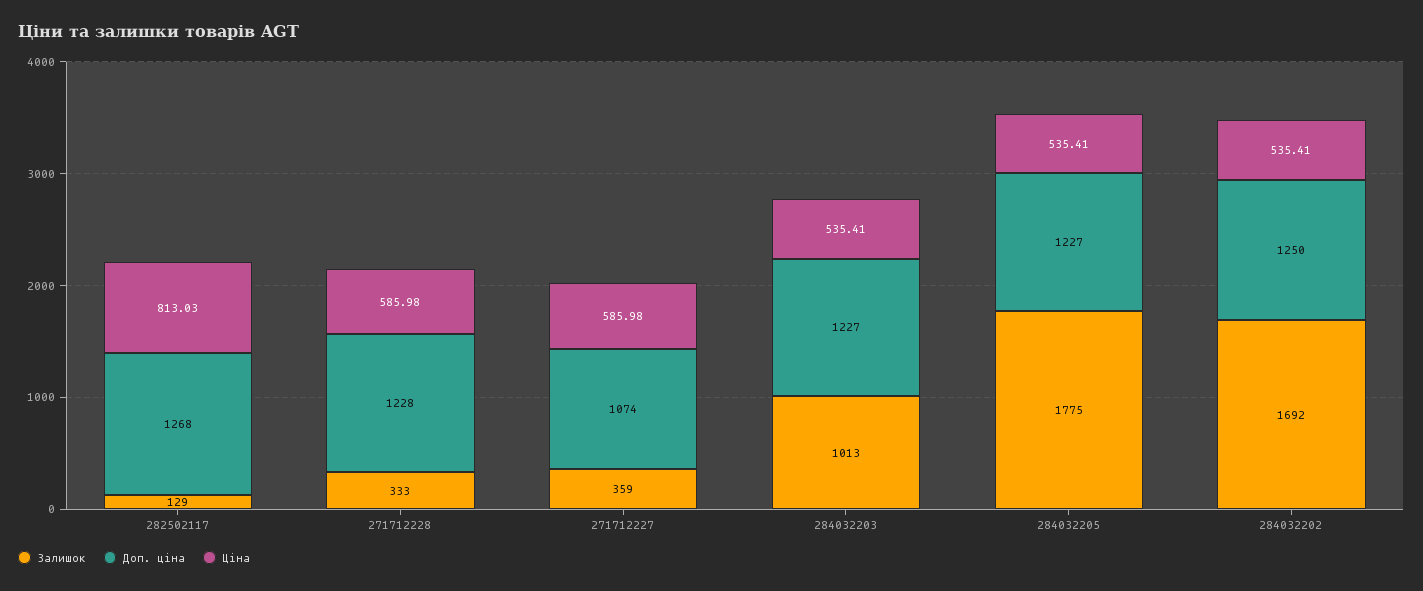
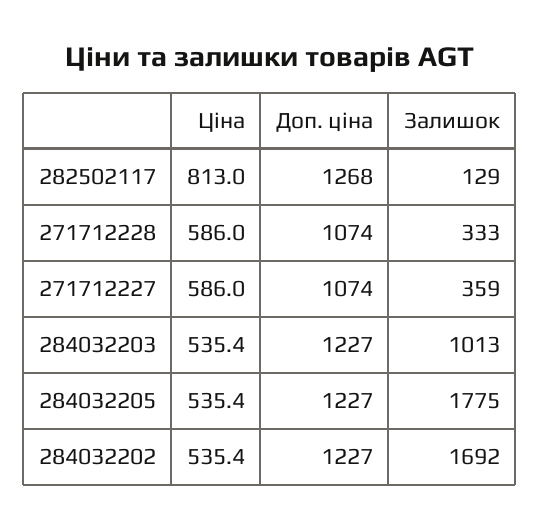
Доп. ціна, 271712228: 1228 -> 1074
Доп. ціна, 284032202: 1250 -> 1227

